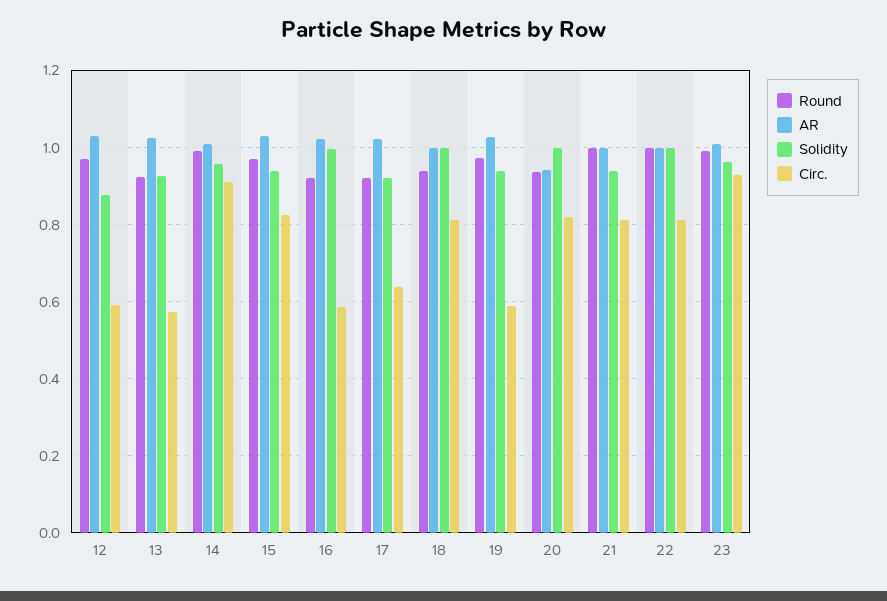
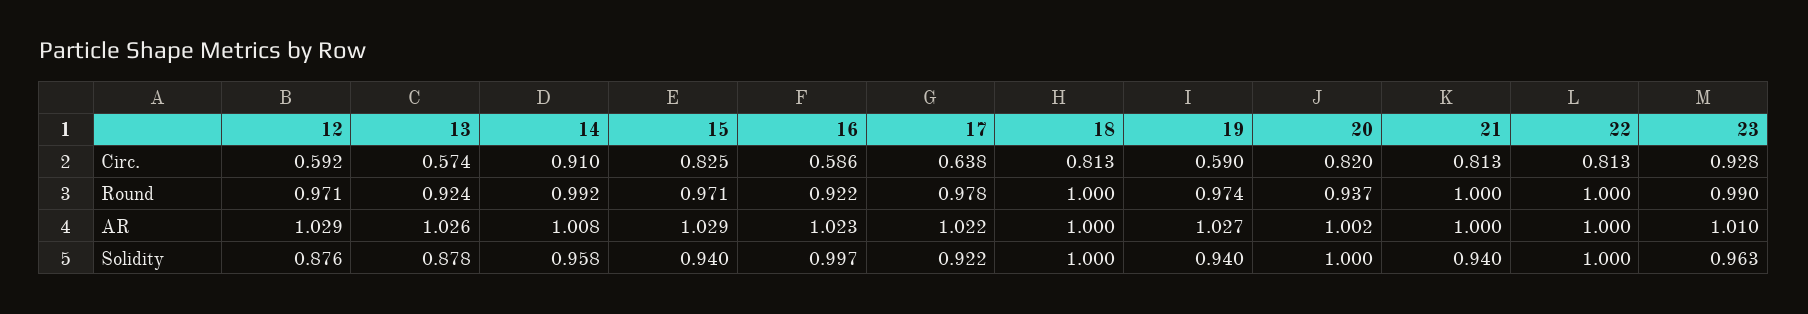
Solidity, 13: 0.92 -> 0.878
Round, 17: 0.92 -> 0.978
Round, 18: 0.94 -> 1
AR, 20: 0.94 -> 1.002

